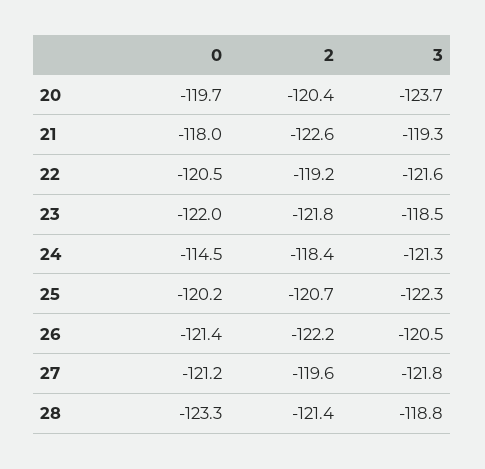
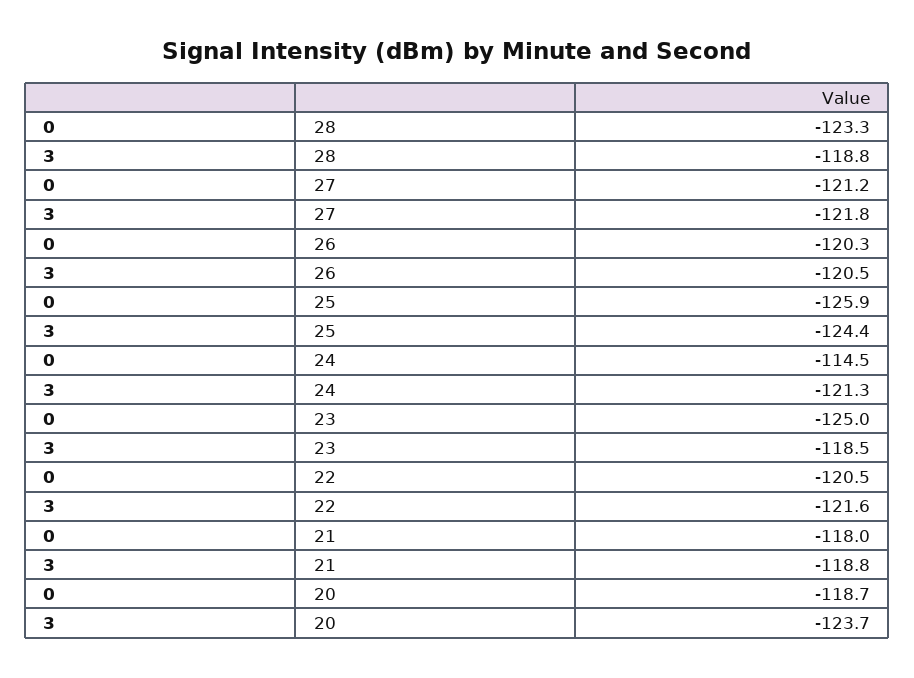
0, 20: -119.7 -> -118.7
2, 20: -120.4 -> none
2, 21: -122.6 -> none
3, 21: -119.3 -> -118.8
2, 22: -119.2 -> none
0, 23: -122 -> -125
2, 23: -121.8 -> none
2, 24: -118.4 -> none
0, 25: -120.2 -> -125.9
2, 25: -120.7 -> none
3, 25: -122.3 -> -124.4
0, 26: -121.4 -> -120.3
2, 26: -122.2 -> none
2, 27: -119.6 -> none
2, 28: -121.4 -> none

